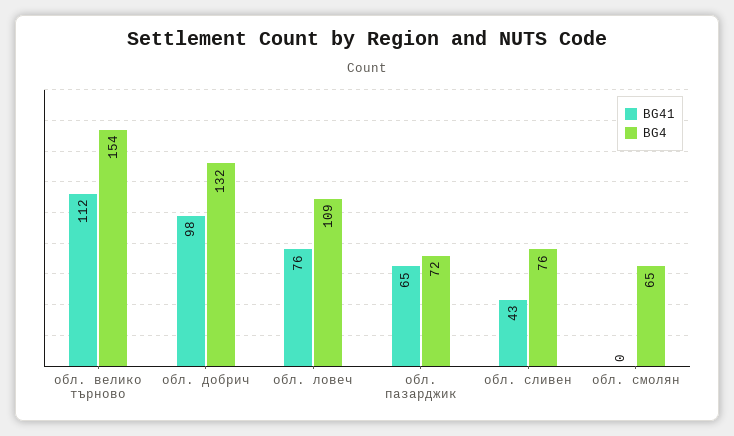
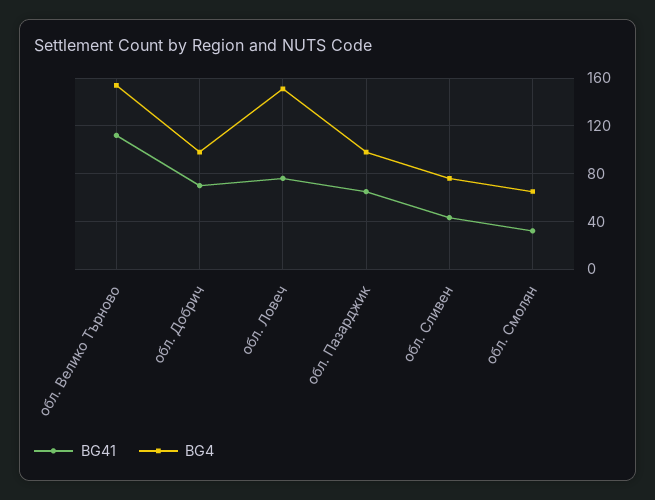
BG41, обл. добрич: 98 -> 70
BG4, обл. добрич: 132 -> 100
BG4, обл. ловеч: 109 -> 150
BG4, обл. пазарджик: 72 -> 100
BG41, обл. смолян: 0 -> 30

